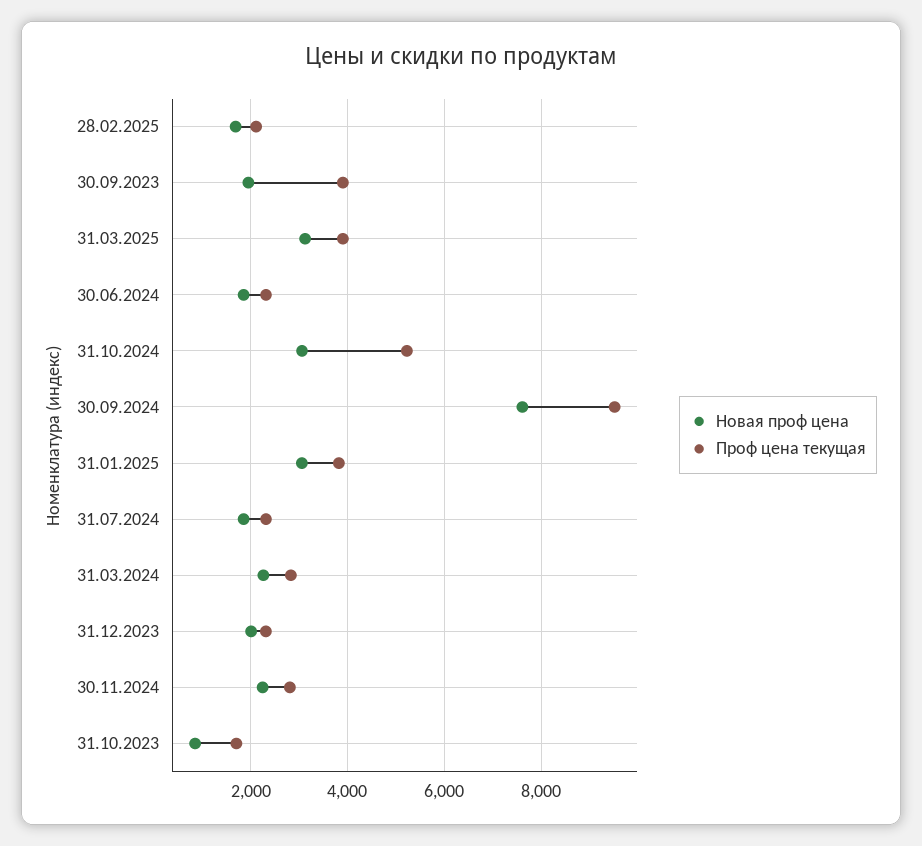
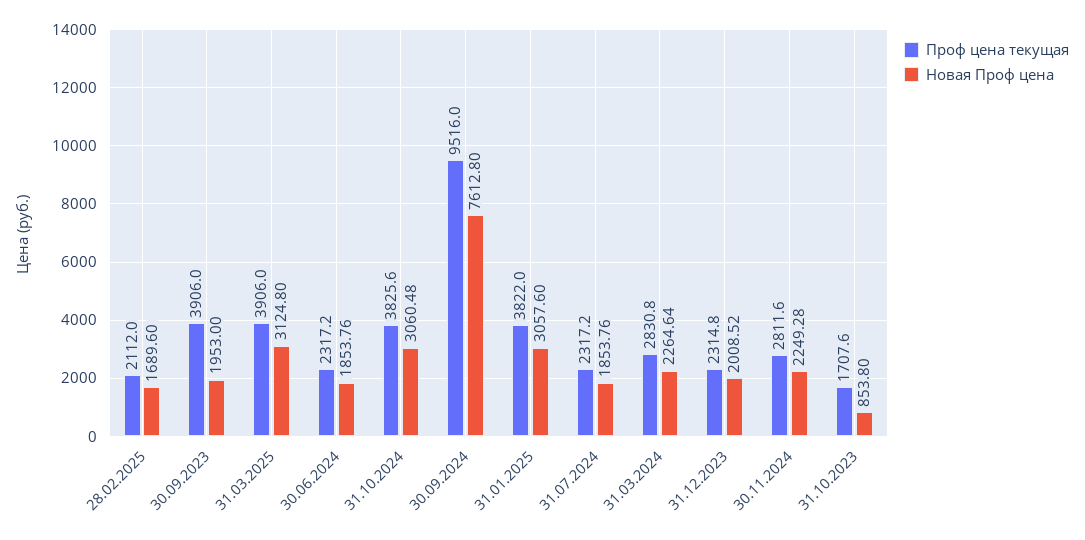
Проф цена текущая, 31.10.2024: 5200 -> 3825.6

